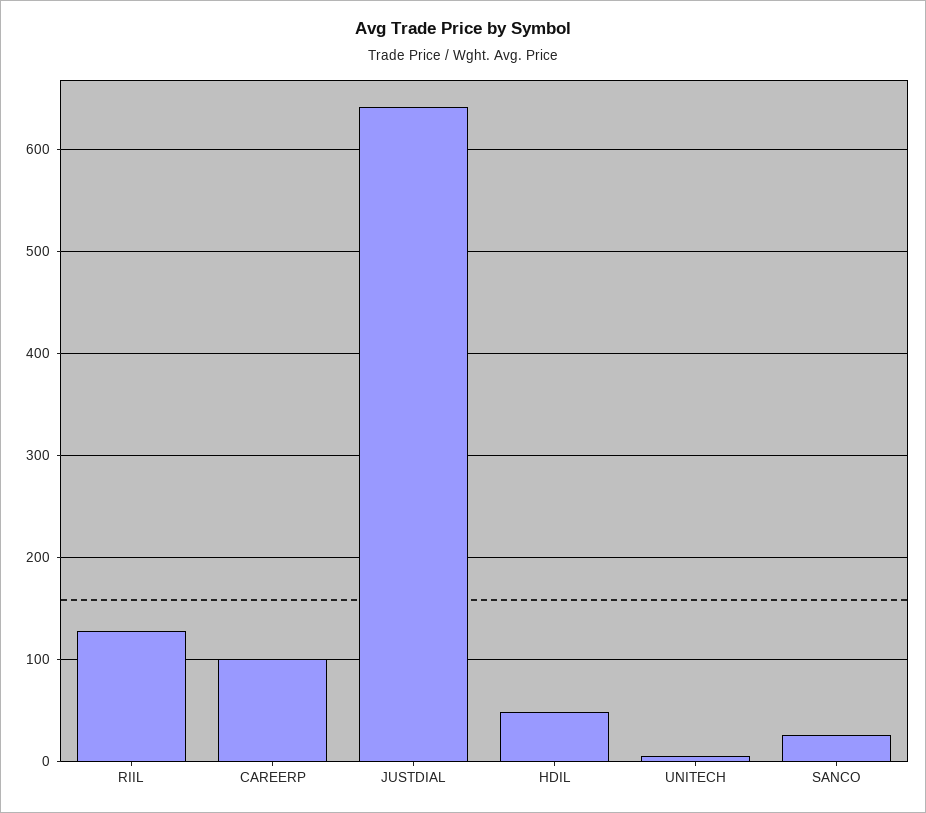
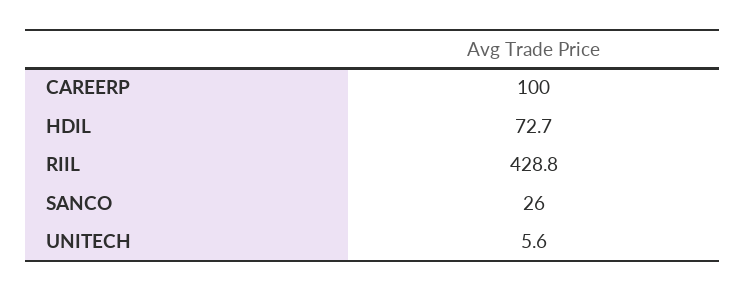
RIIL: 130 -> 428.8
JUSTDIAL: 640 -> none
HDIL: 50 -> 72.7

